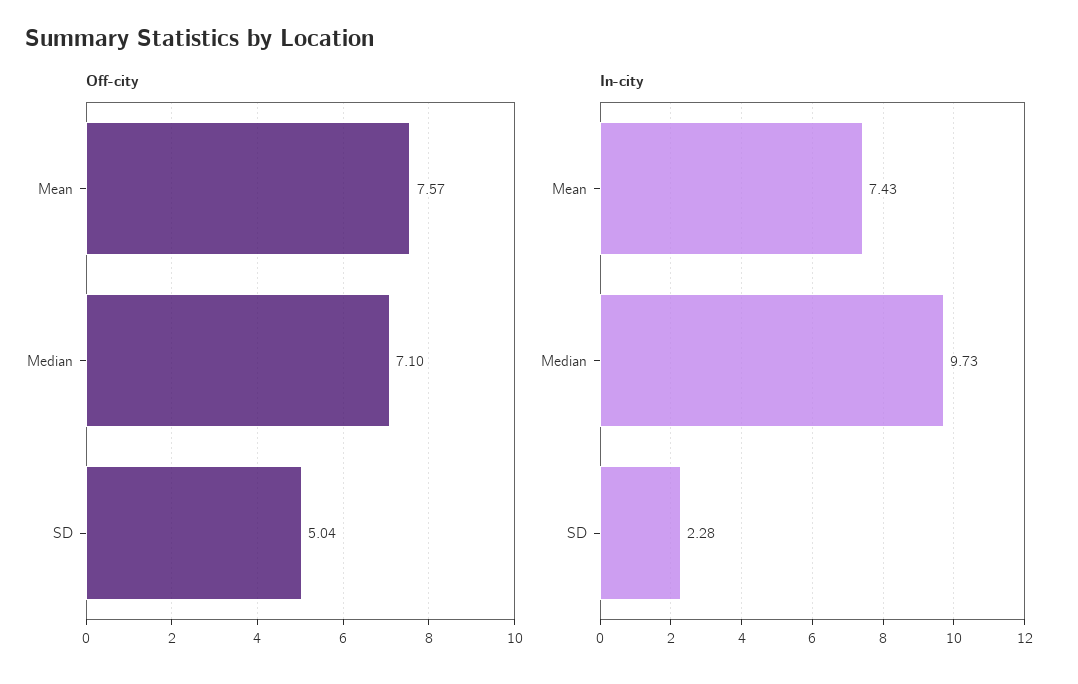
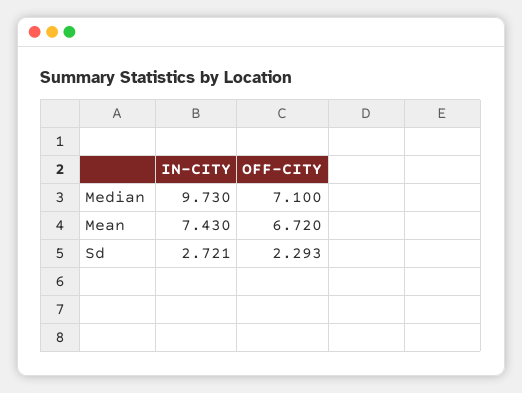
Off-city, Mean: 7.57 -> 6.72
Off-city, SD: 5.04 -> 2.293
In-city, SD: 2.28 -> 2.721

